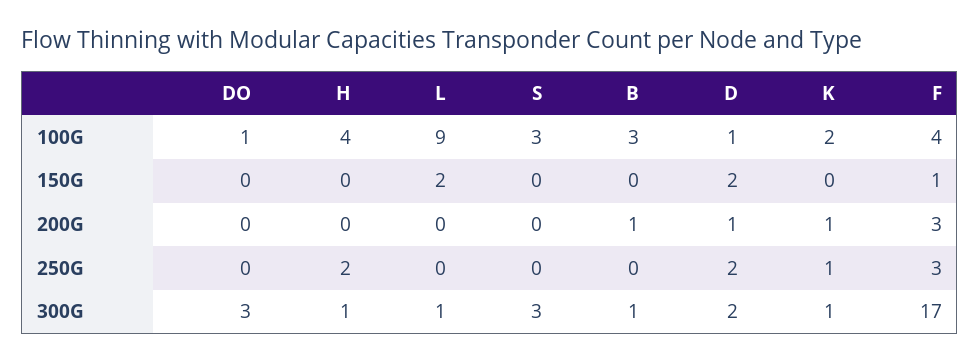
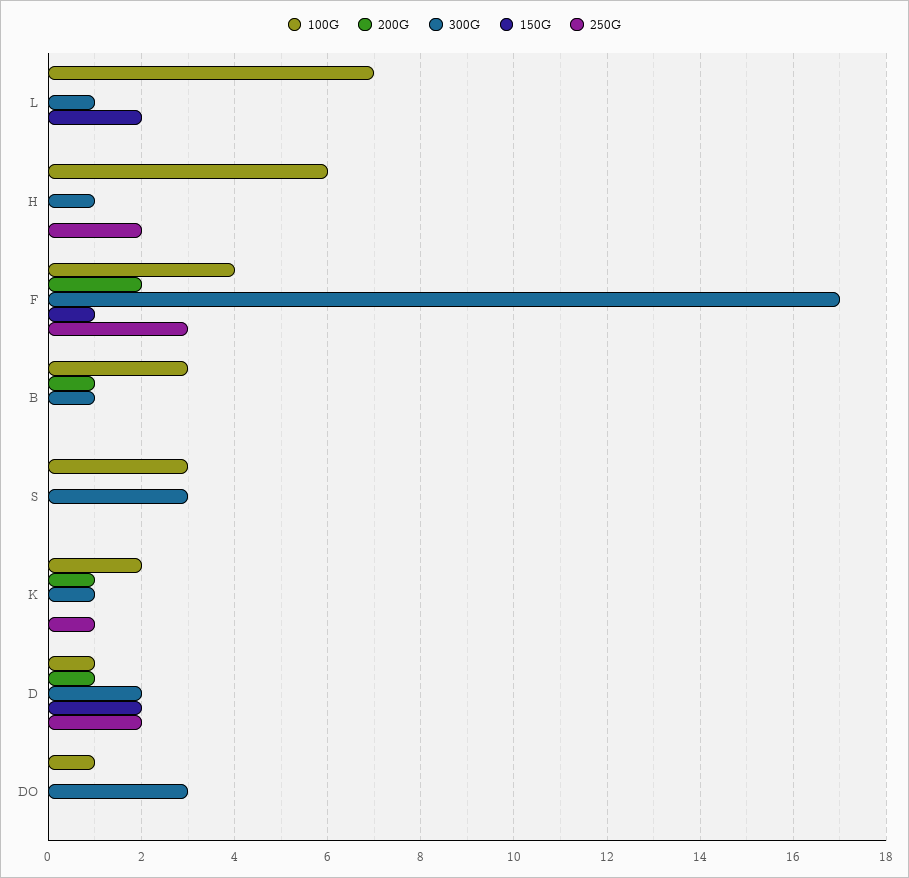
100G, H: 4 -> 6
100G, L: 9 -> 7
200G, F: 3 -> 2

